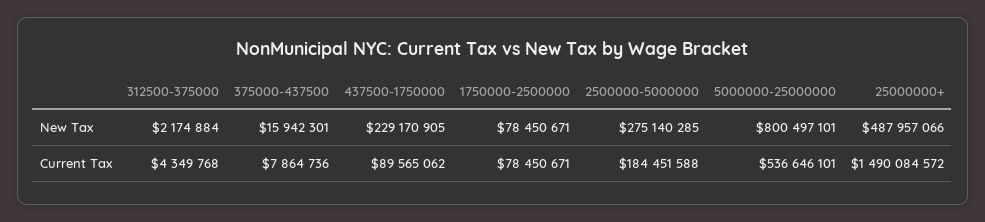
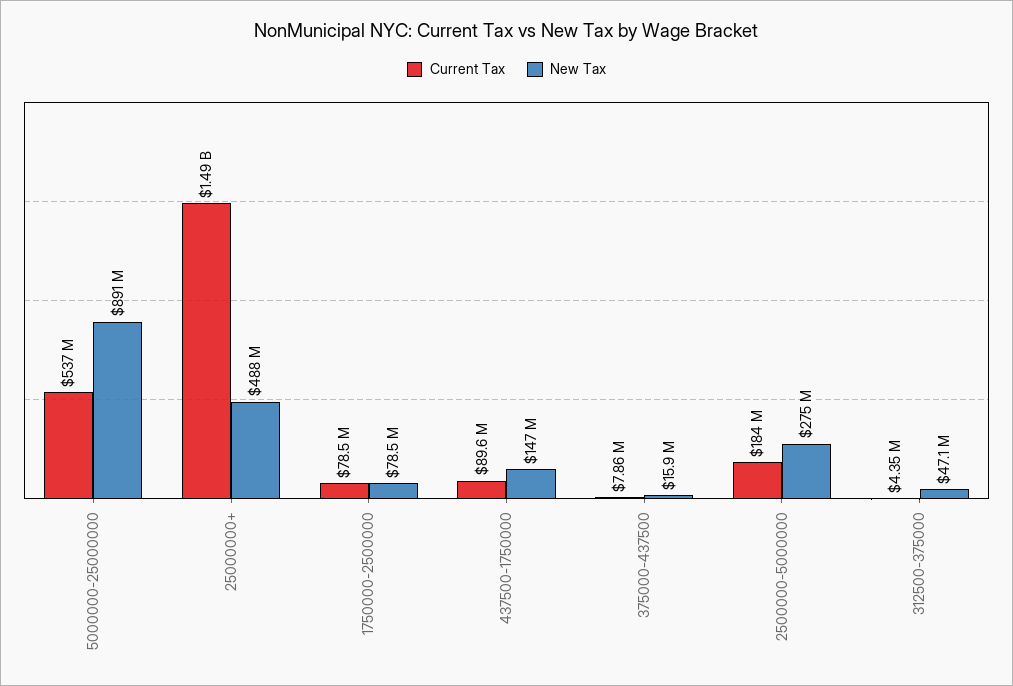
New Tax, 312500-375000: 2174884 -> 47100000
New Tax, 437500-1750000: 229170905 -> 147000000
New Tax, 5000000-25000000: 800497101 -> 891000000

